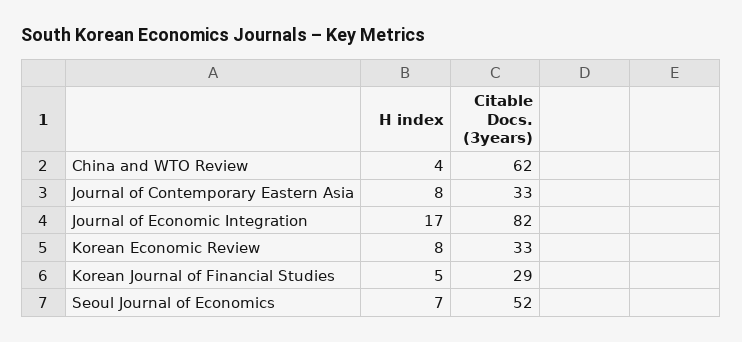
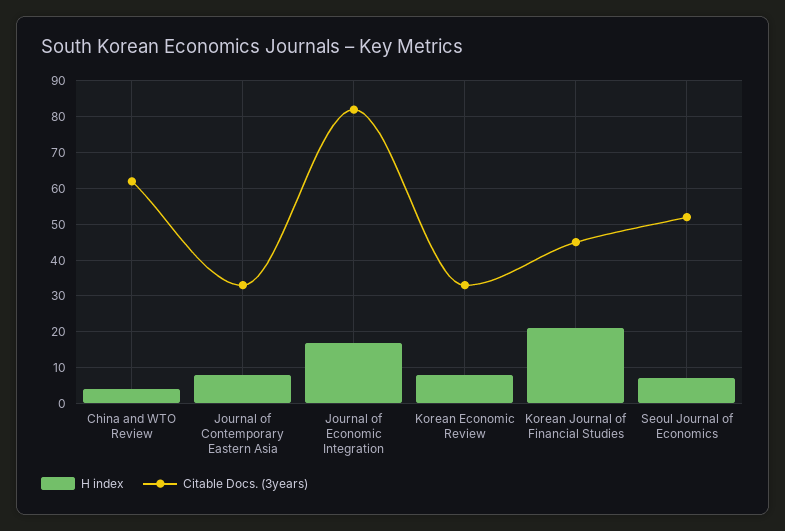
H index, Korean Journal of Financial Studies: 5 -> 20
Citable Docs. (3years), Korean Journal of Financial Studies: 29 -> 45

